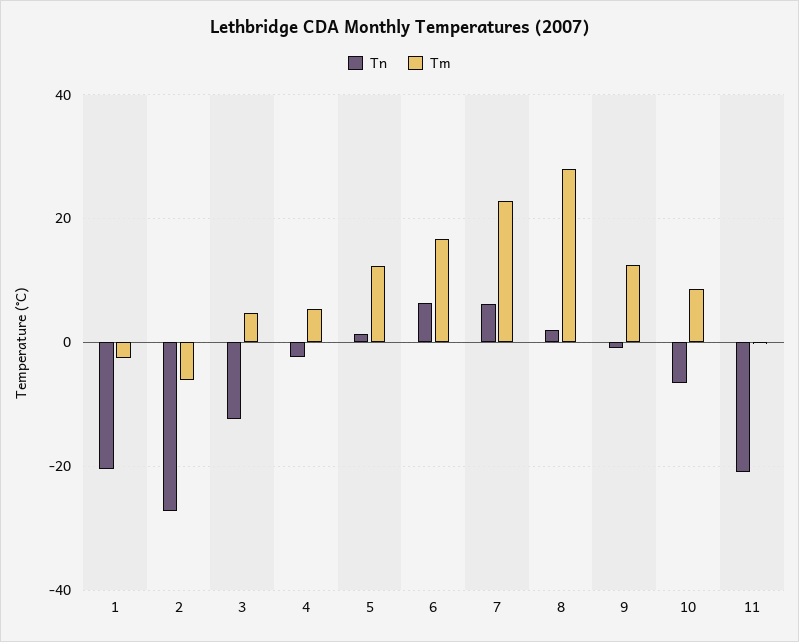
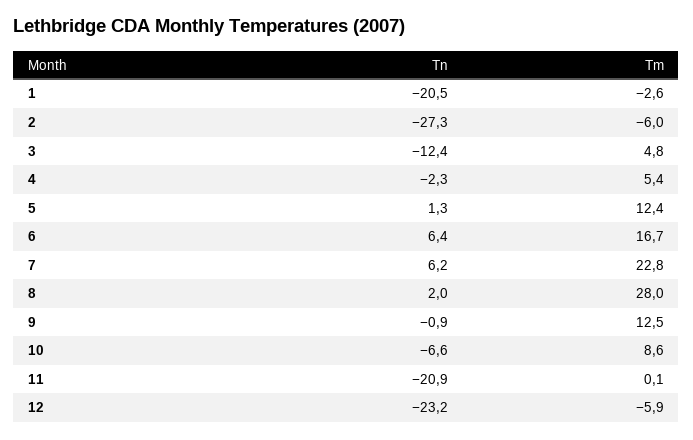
Tn, 12: none -> -23.2
Tm, 12: none -> -5.9

